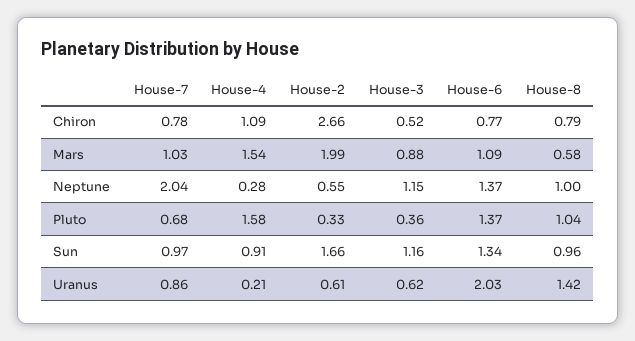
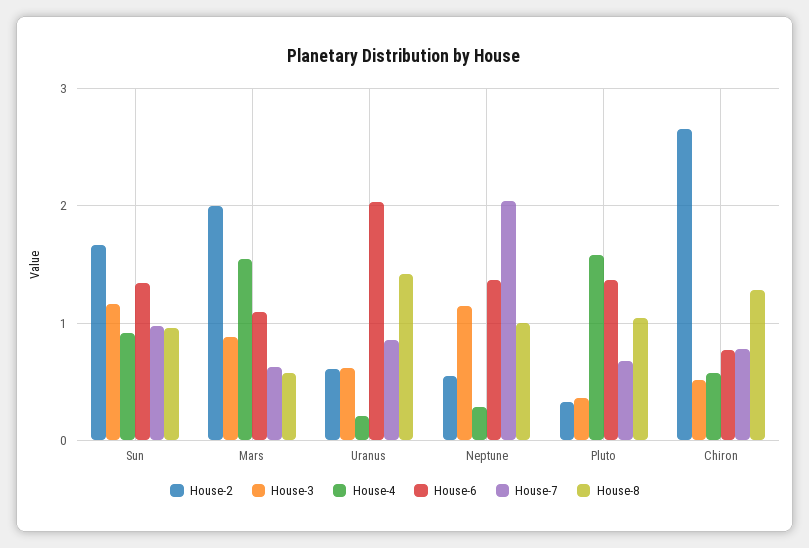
House-4, Chiron: 1.09 -> 0.6
House-8, Chiron: 0.79 -> 1.3
House-7, Mars: 1.03 -> 0.6

